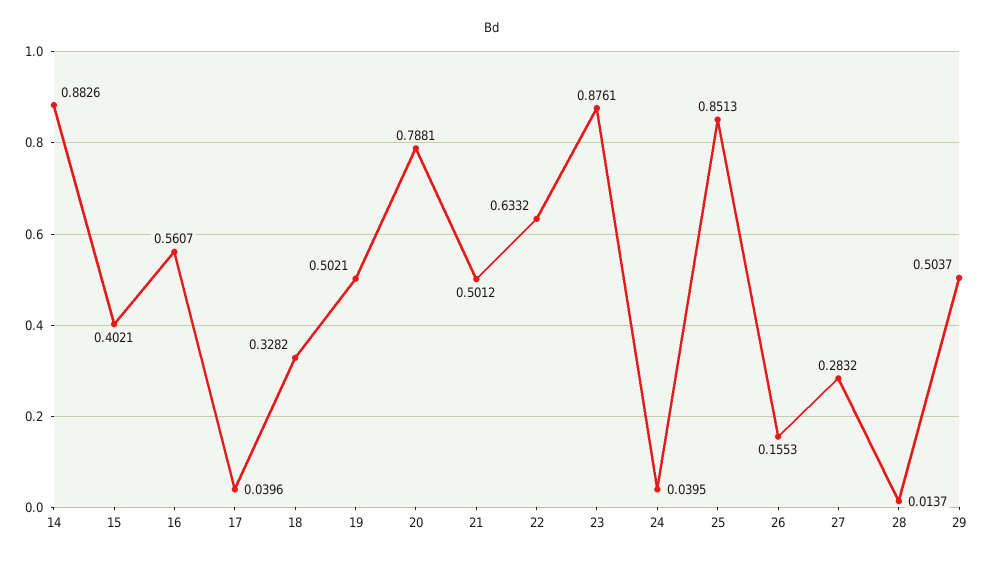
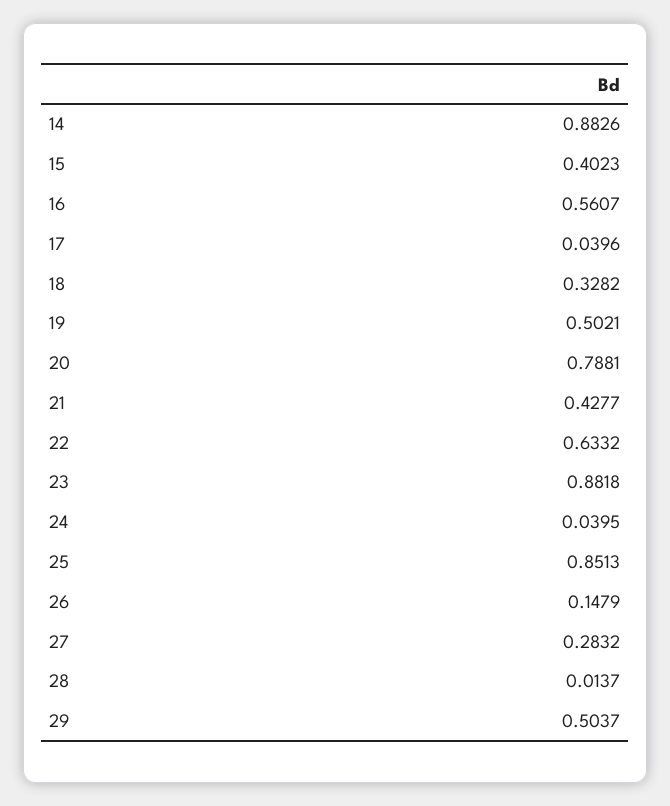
15: 0.4021 -> 0.4023
21: 0.5012 -> 0.4277
23: 0.8761 -> 0.8818
26: 0.1553 -> 0.1479

